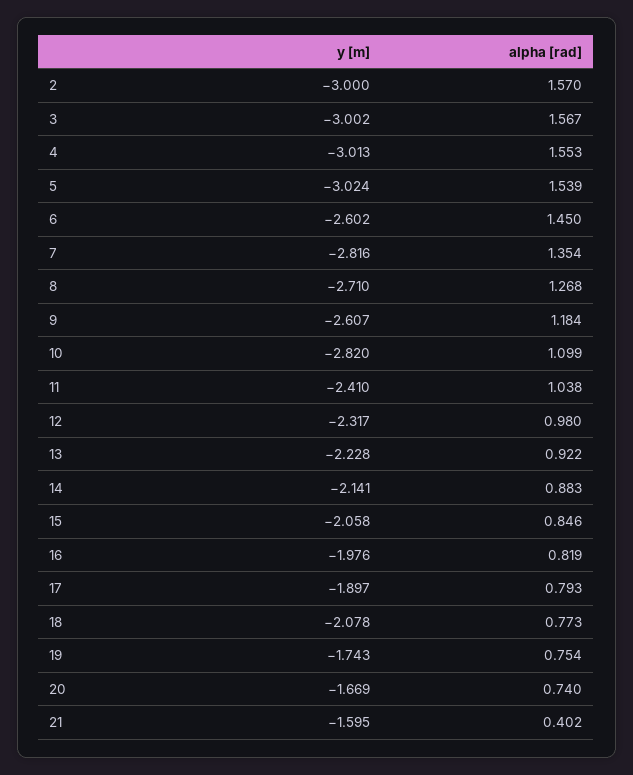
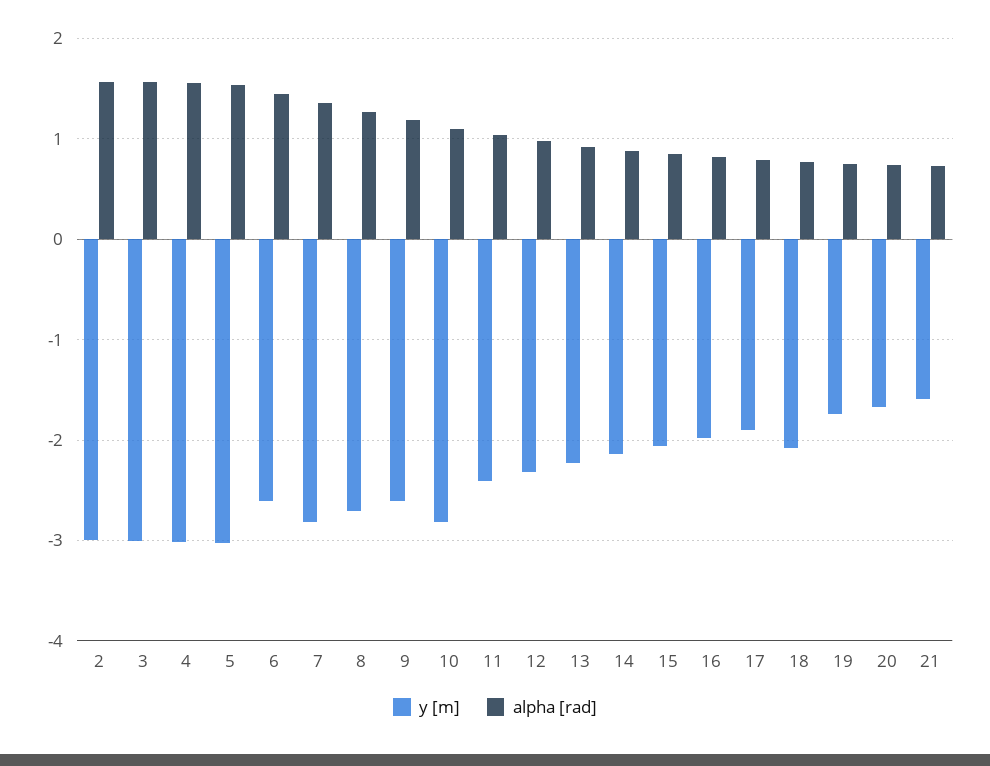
alpha [rad], 21: 0.402 -> 0.7

